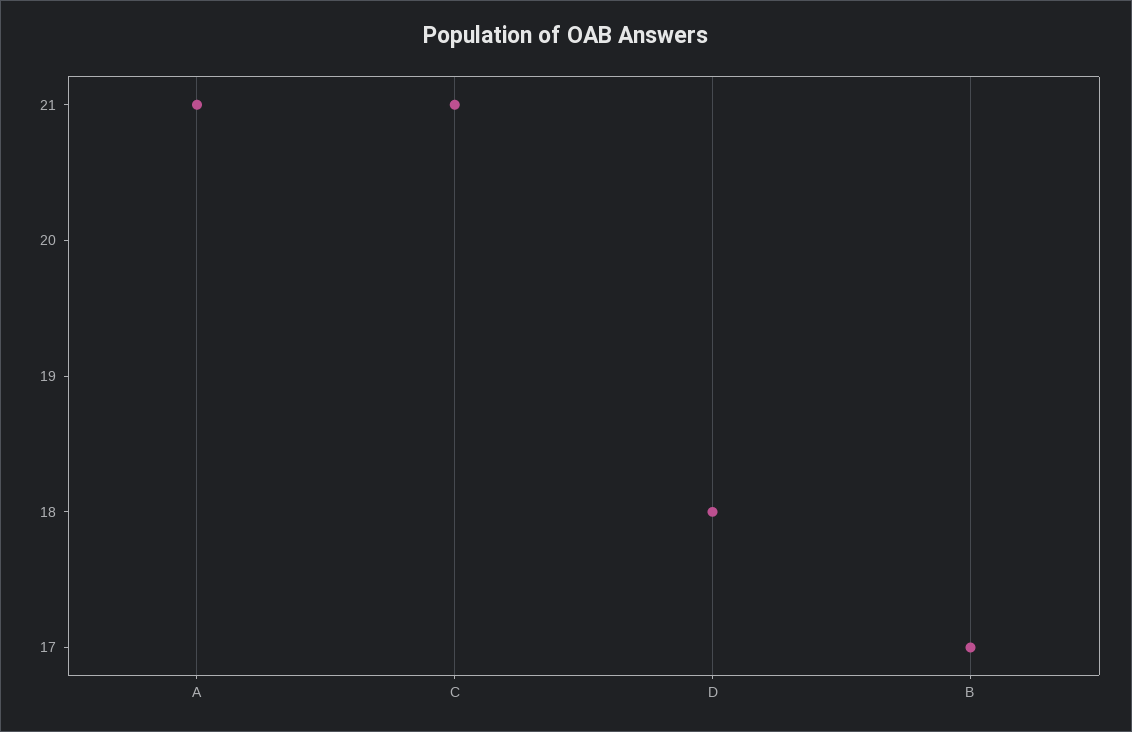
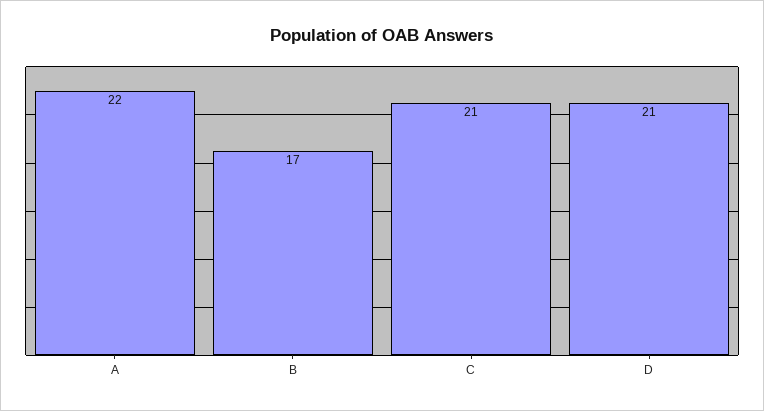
A: 21 -> 22
D: 18 -> 21

